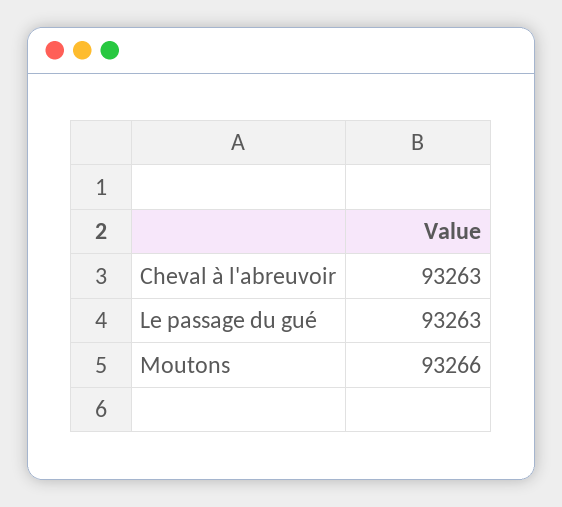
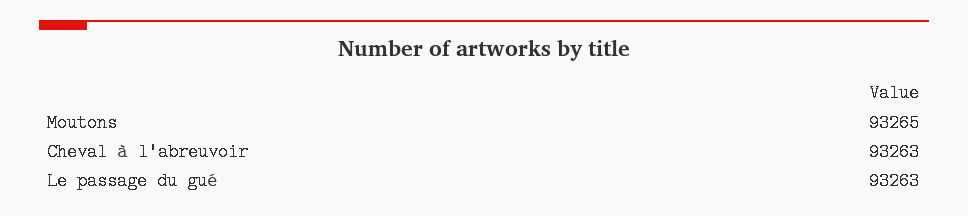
Moutons: 93266 -> 93265

